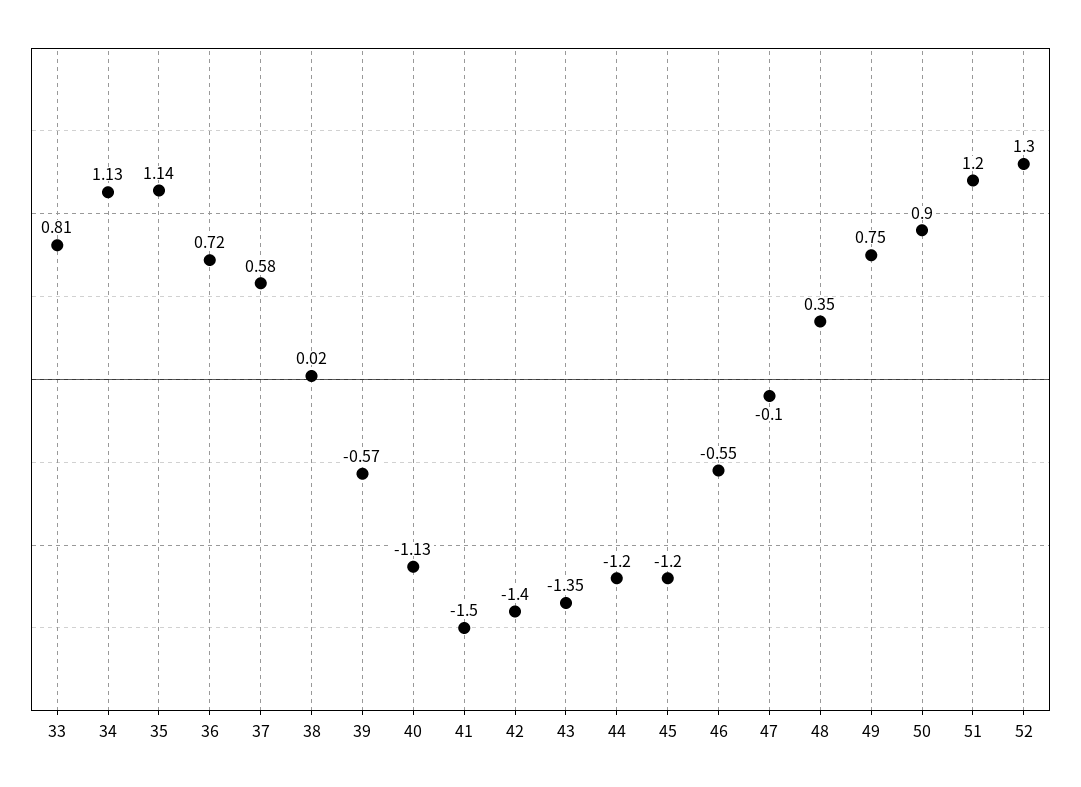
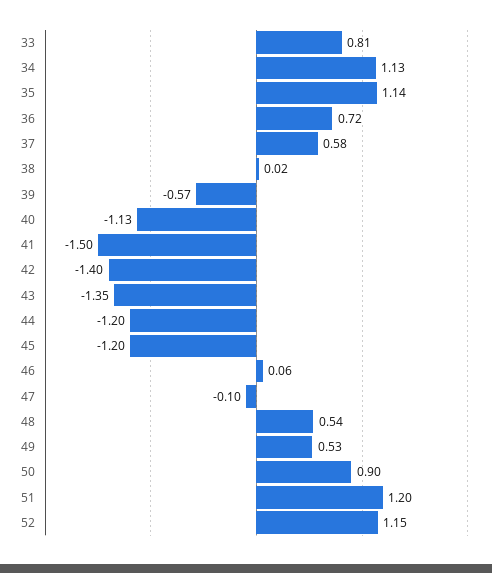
46: -0.55 -> 0.06
48: 0.35 -> 0.54
49: 0.75 -> 0.53
52: 1.3 -> 1.15

